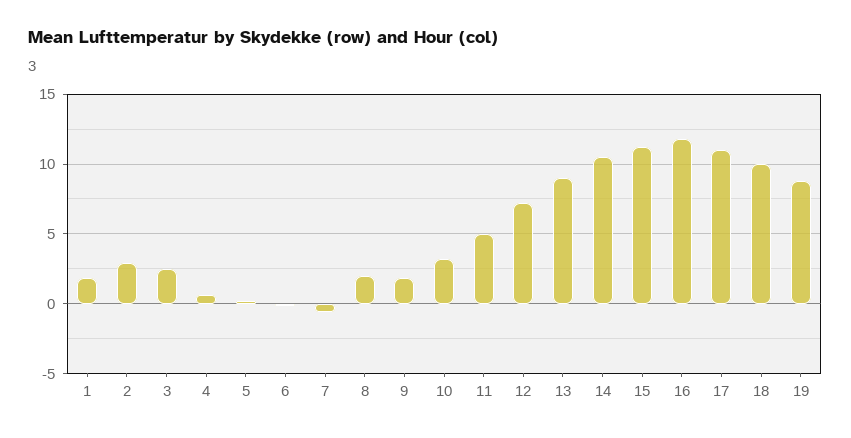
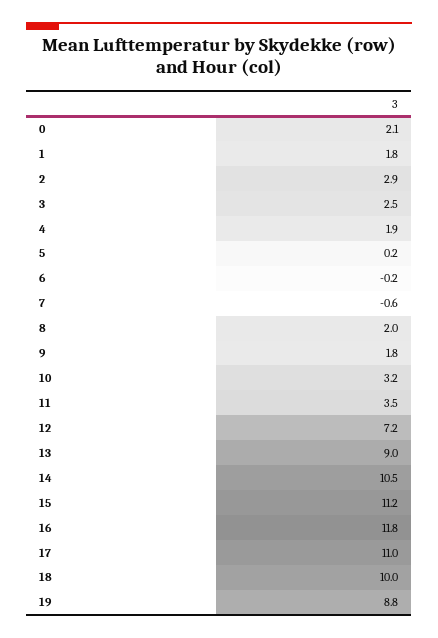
4: 0.5 -> 1.9
11: 5 -> 3.5
0: none -> 2.1

